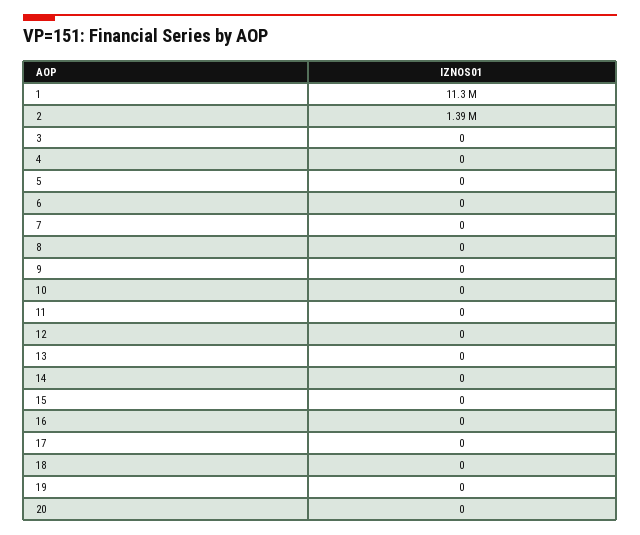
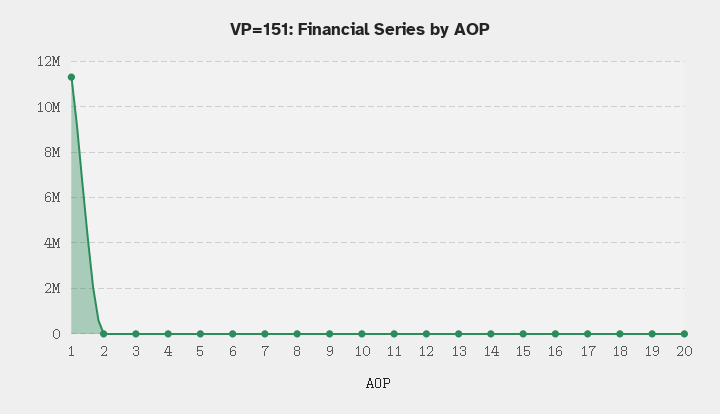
2: 1390000 -> 0

